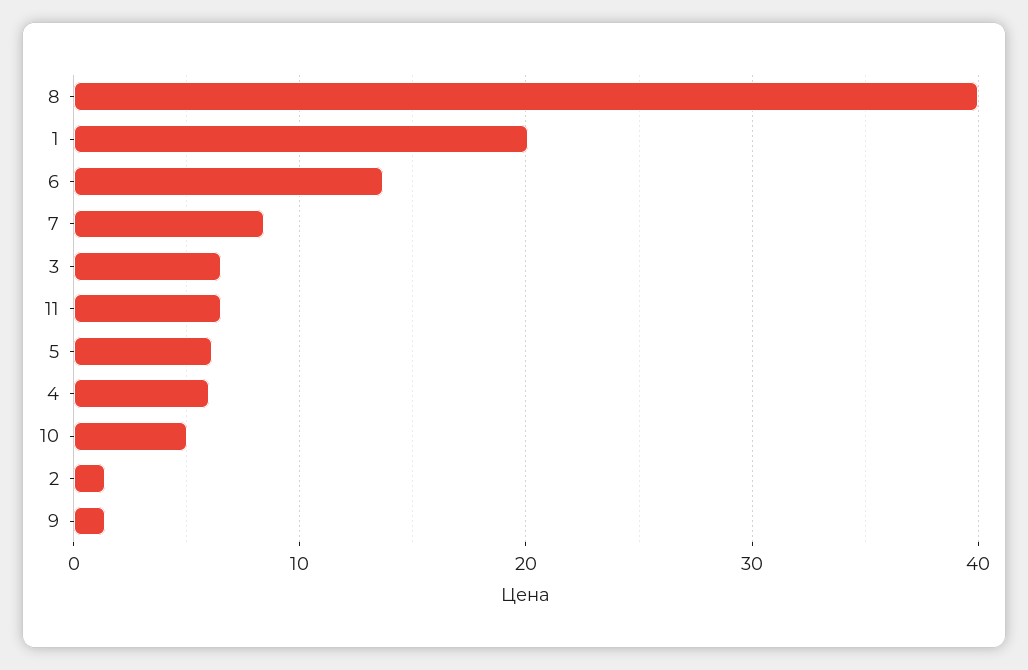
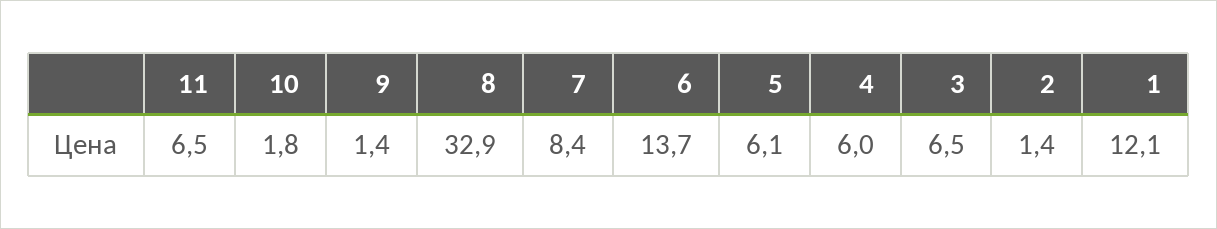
8: 40 -> 32.9
1: 20 -> 12.1
10: 5 -> 1.8

